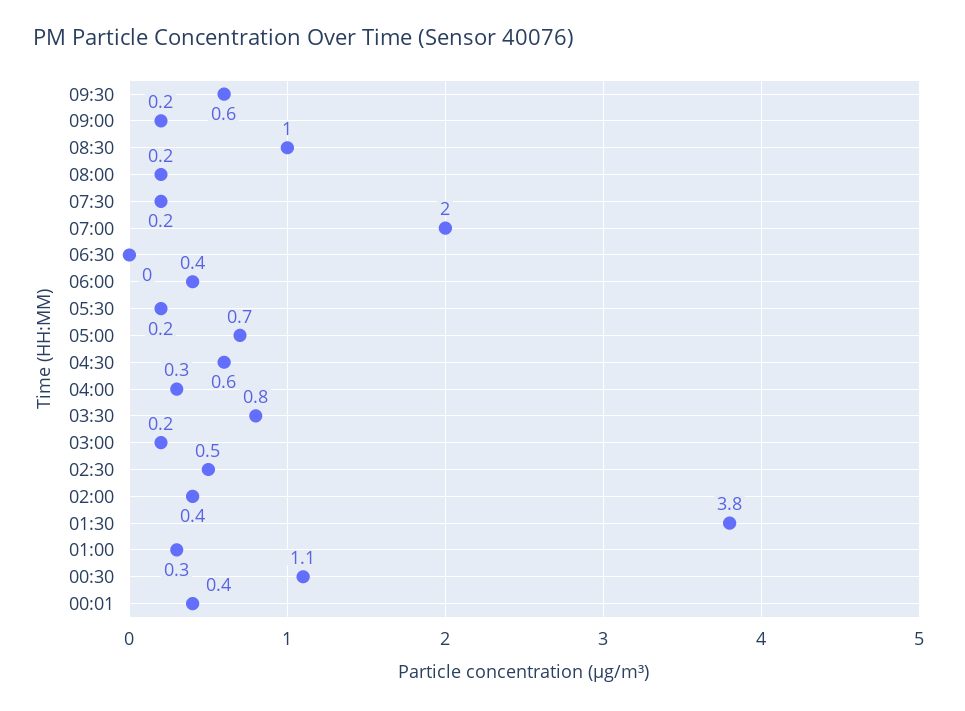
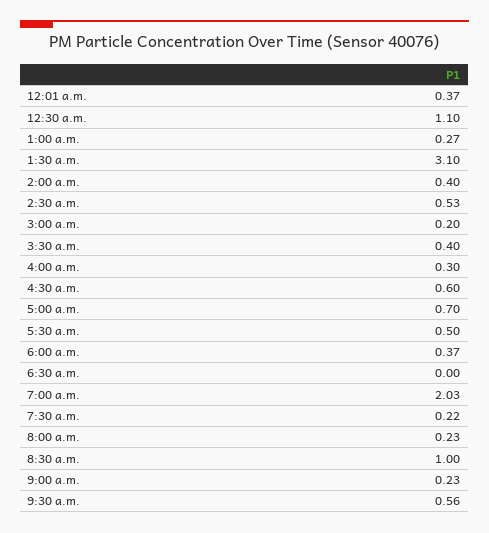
05:30: 0.2 -> 0.5
03:30: 0.8 -> 0.4
01:30: 3.8 -> 3.1

